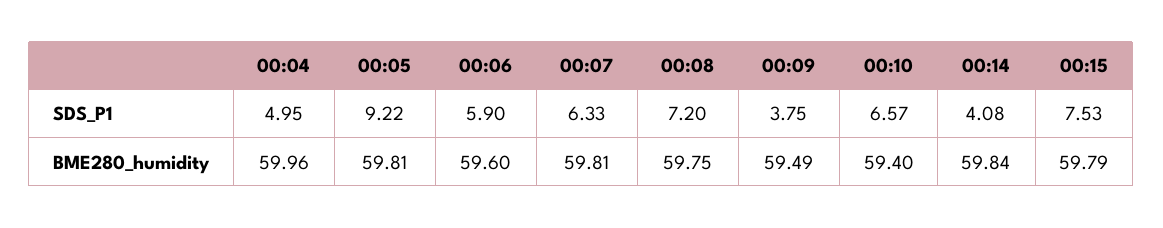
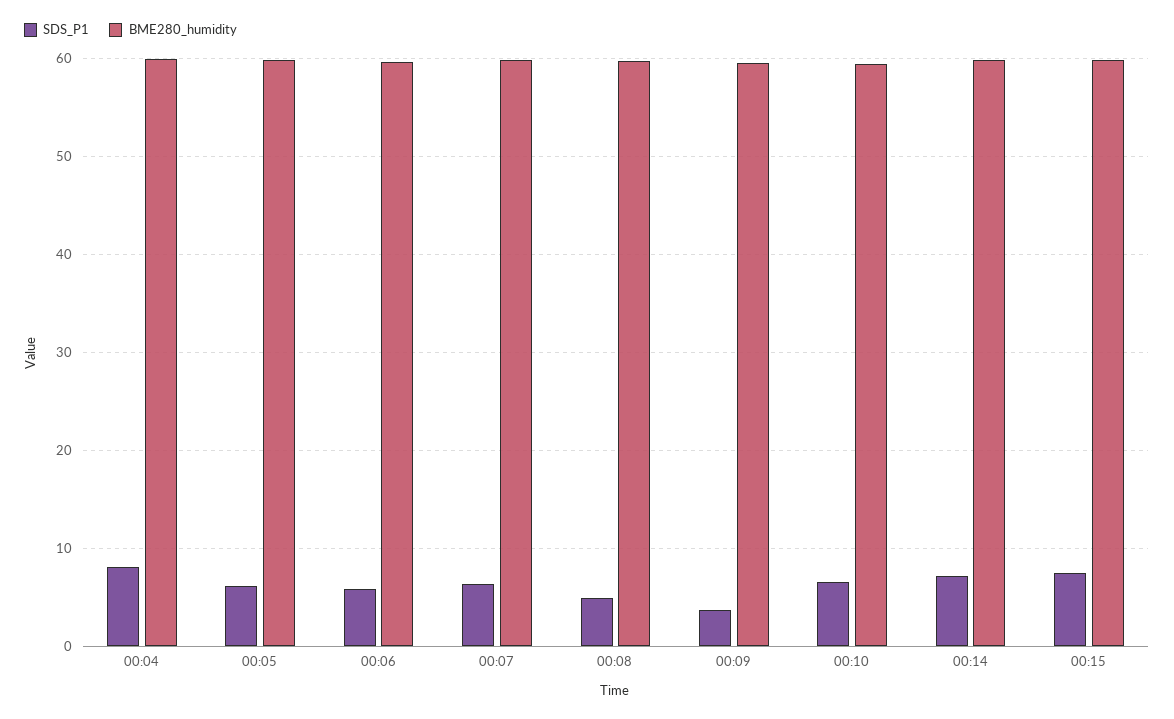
SDS_P1, 00:04: 4.95 -> 8
SDS_P1, 00:05: 9.22 -> 6
SDS_P1, 00:08: 7.2 -> 5
SDS_P1, 00:14: 4.08 -> 7

